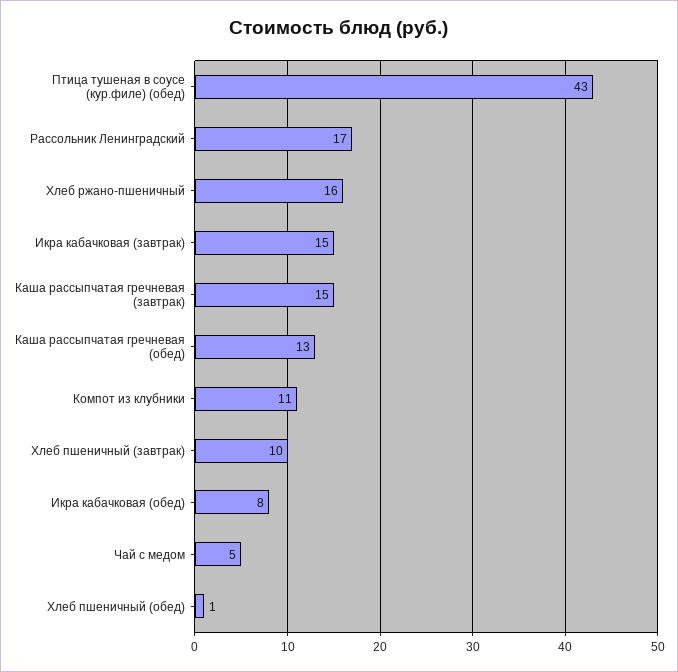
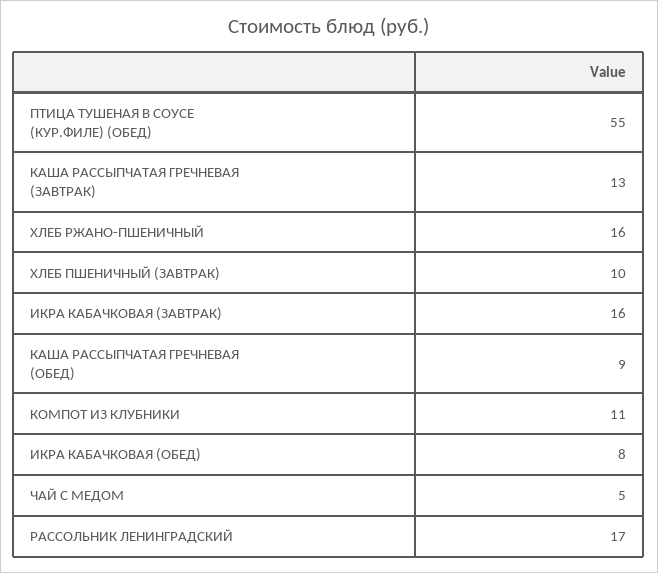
Птица тушеная в соусе (кур.филе) (обед): 43 -> 55
Икра кабачковая (завтрак): 15 -> 16
Каша рассыпчатая гречневая (завтрак): 15 -> 13
Каша рассыпчатая гречневая (обед): 13 -> 9
Хлеб пшеничный (обед): 1 -> none

